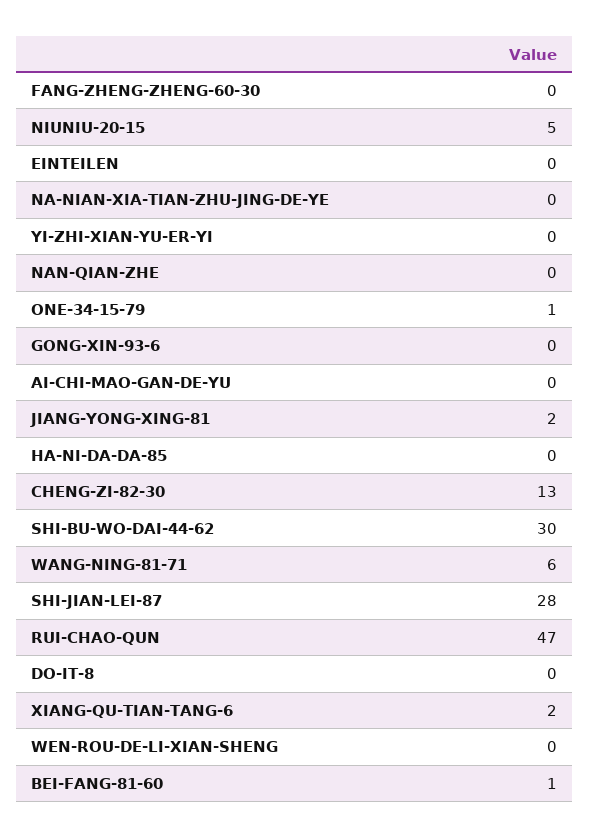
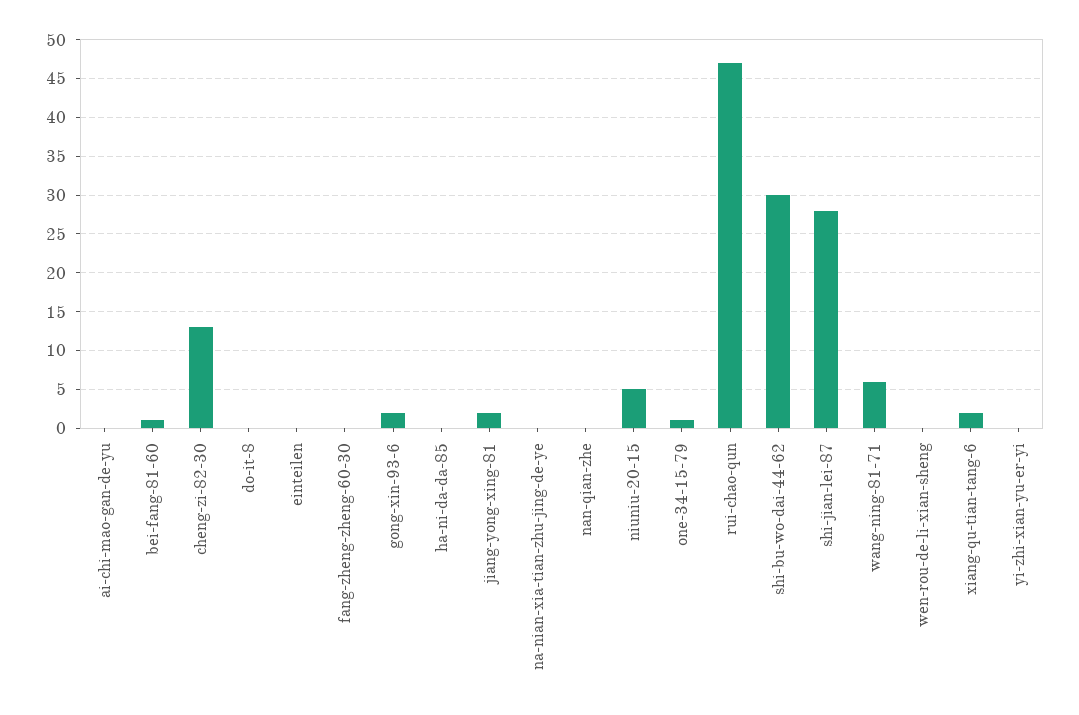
GONG-XIN-93-6: 0 -> 2

